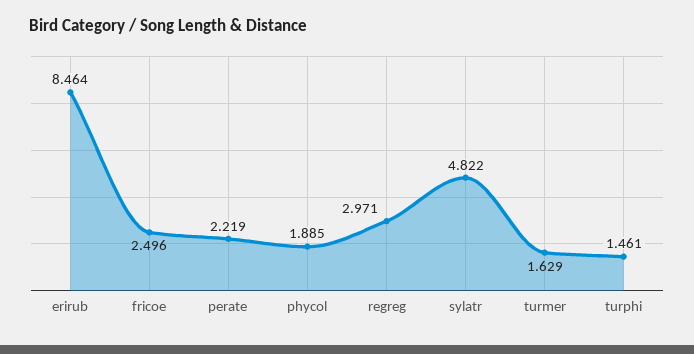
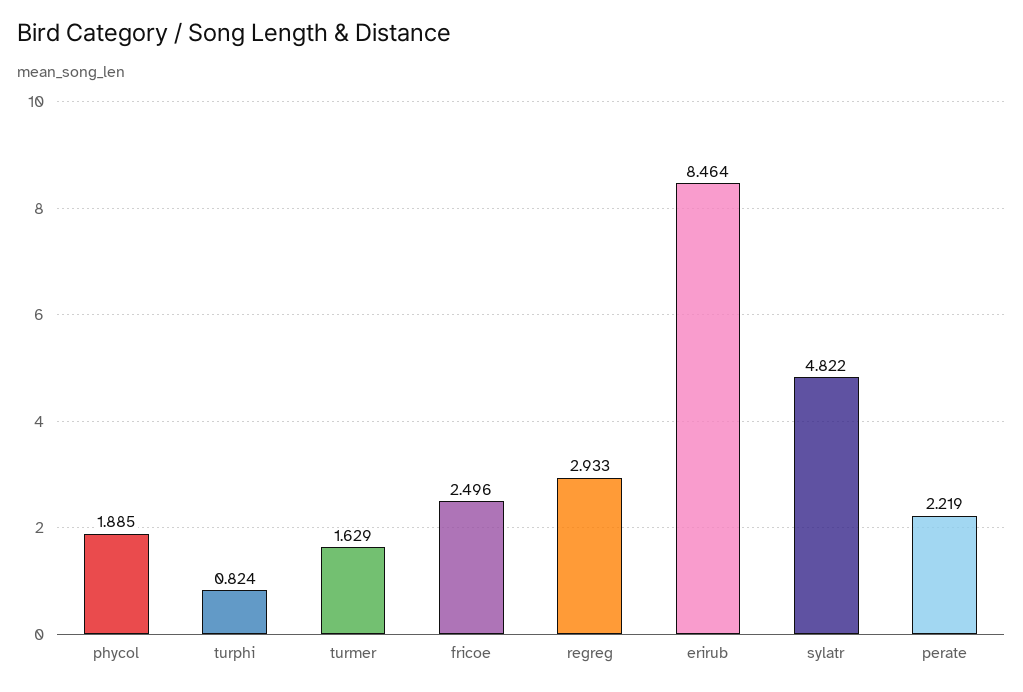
regreg: 2.971 -> 2.933
turphi: 1.461 -> 0.824

